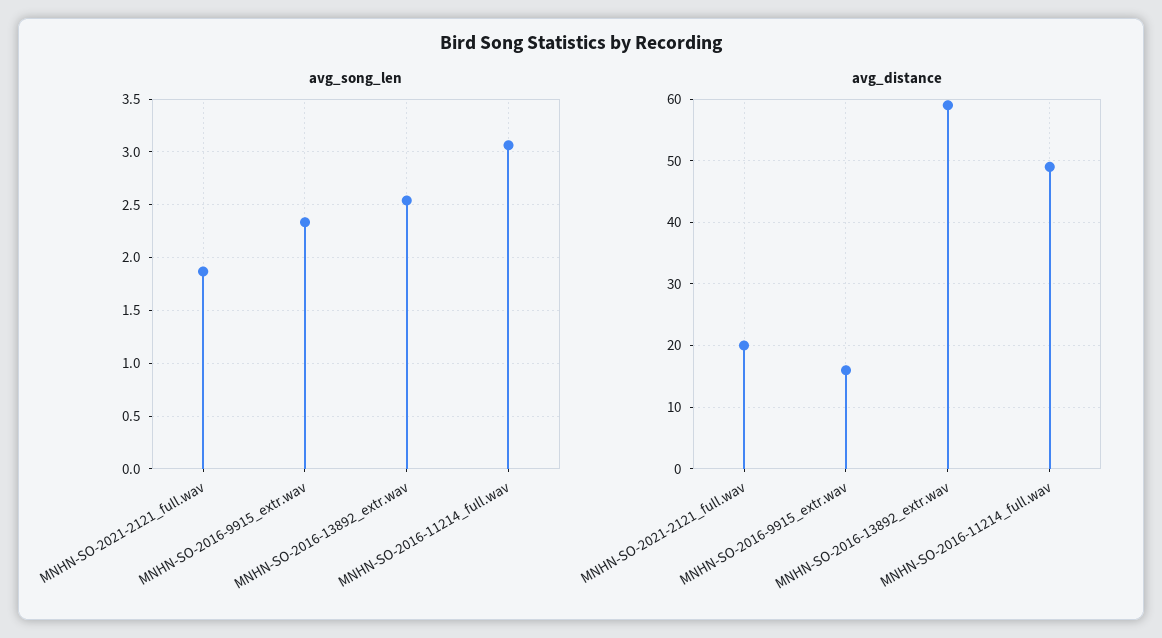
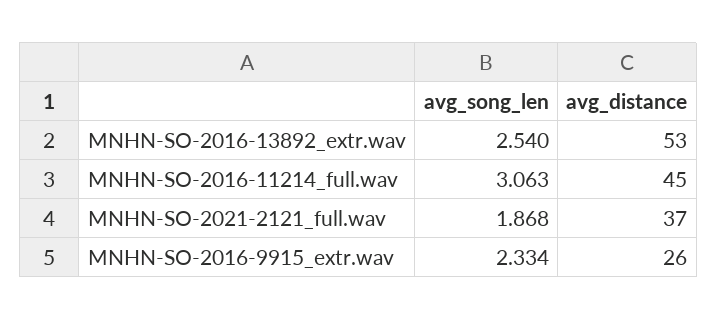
avg_distance, MNHN-SO-2021-2121_full.wav: 20 -> 37
avg_distance, MNHN-SO-2016-9915_extr.wav: 16 -> 26
avg_distance, MNHN-SO-2016-13892_extr.wav: 59 -> 53
avg_distance, MNHN-SO-2016-11214_full.wav: 49 -> 45

